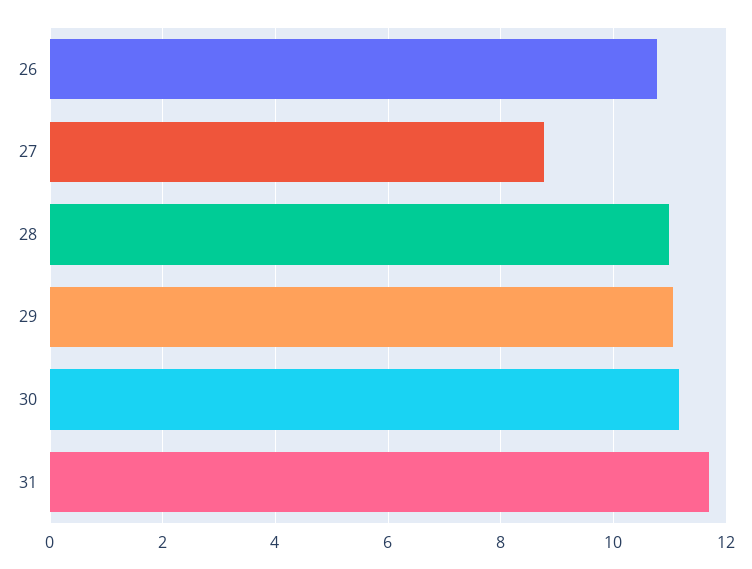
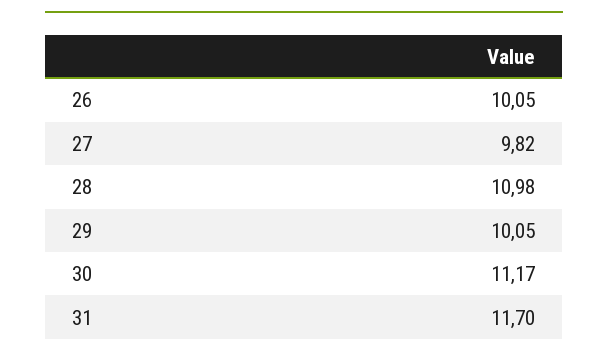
26: 10.8 -> 10.05
27: 8.8 -> 9.82
29: 11 -> 10.05

